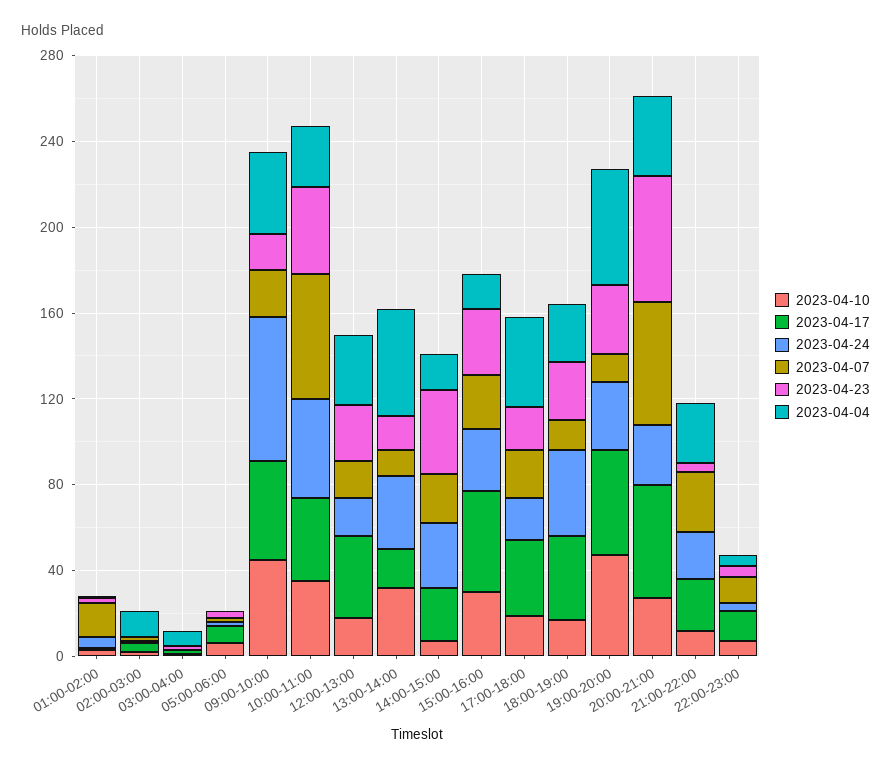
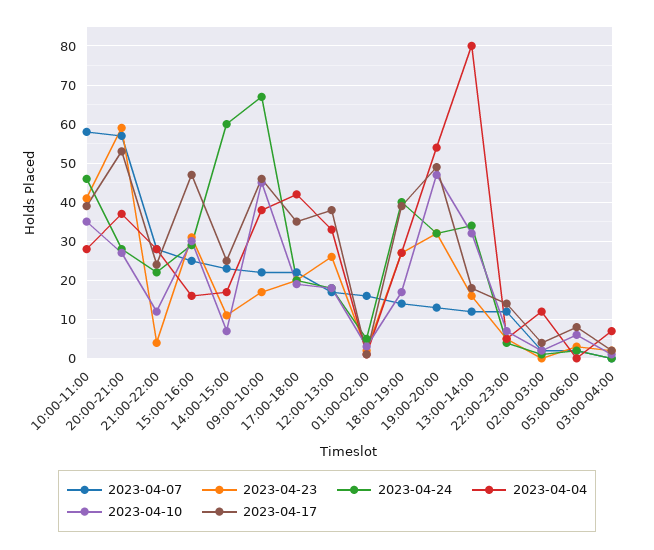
2023-04-04, 13:00-14:00: 50 -> 80
2023-04-24, 14:00-15:00: 30 -> 60
2023-04-23, 14:00-15:00: 40 -> 10

